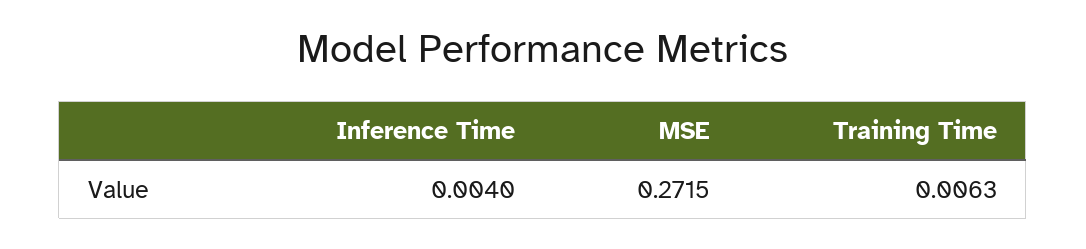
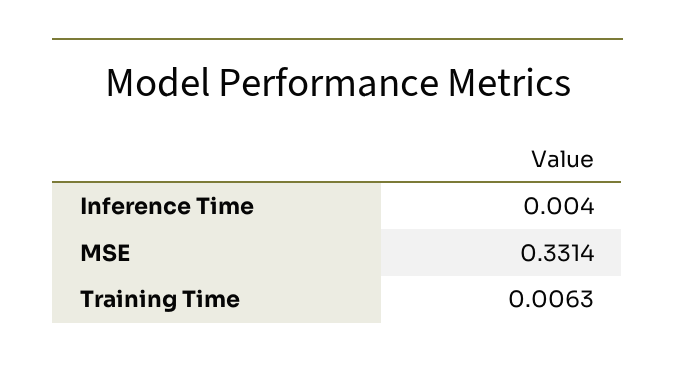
MSE: 0.2715 -> 0.3314

